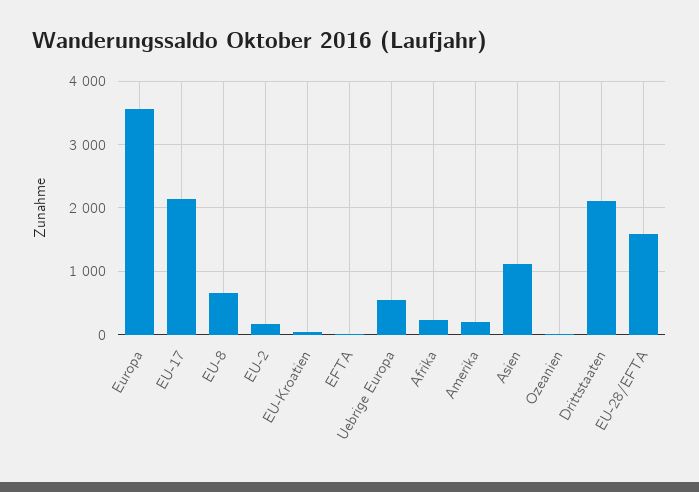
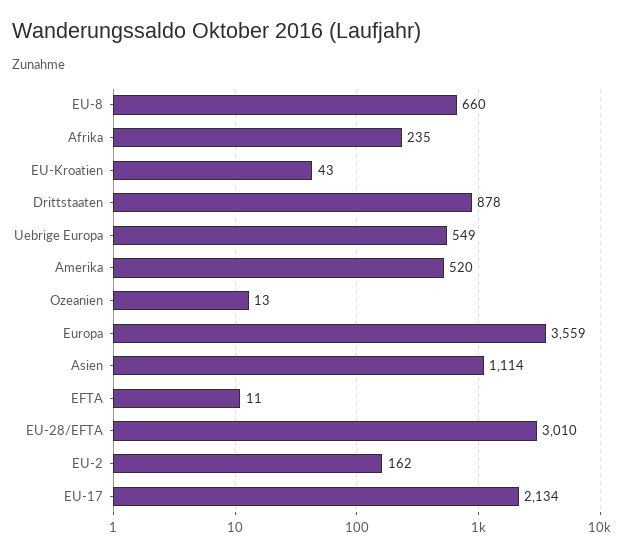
Amerika: 200 -> 520
Drittstaaten: 2100 -> 878
EU-28/EFTA: 1600 -> 3010

